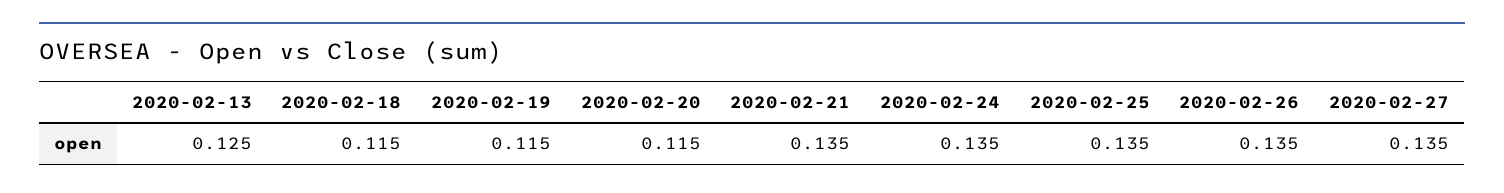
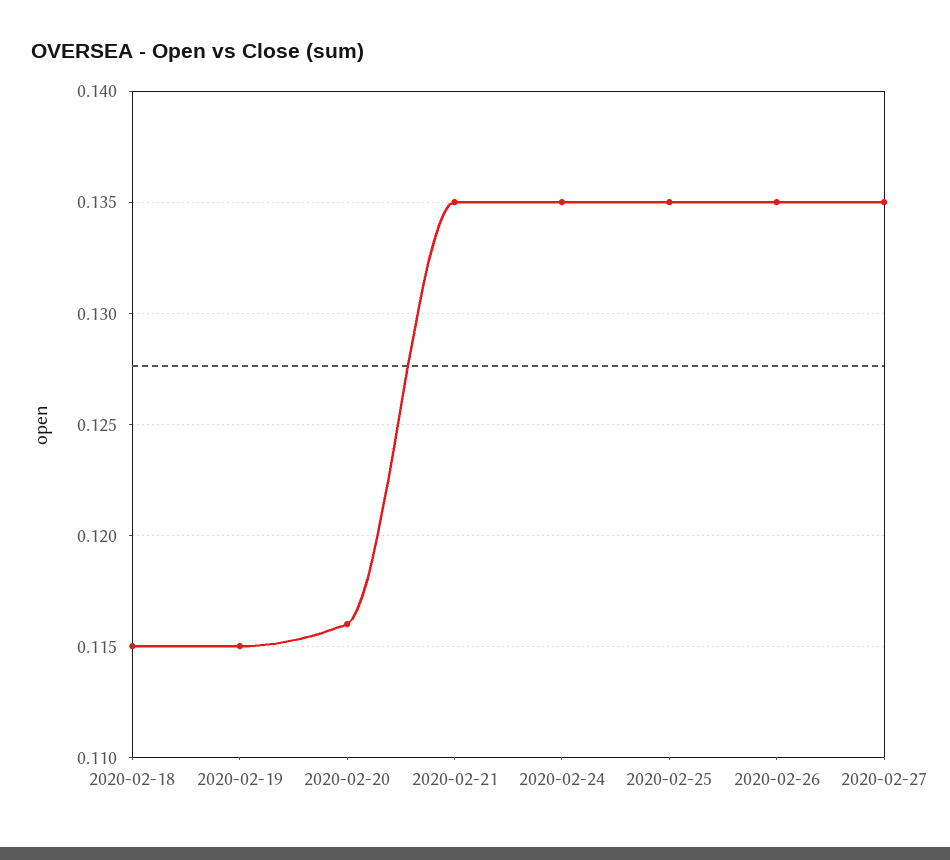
2020-02-13: 0.125 -> none
2020-02-20: 0.115 -> 0.116

